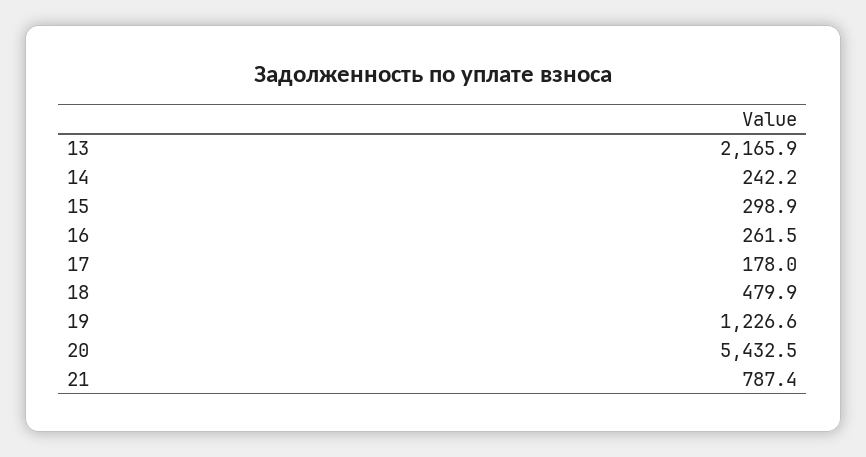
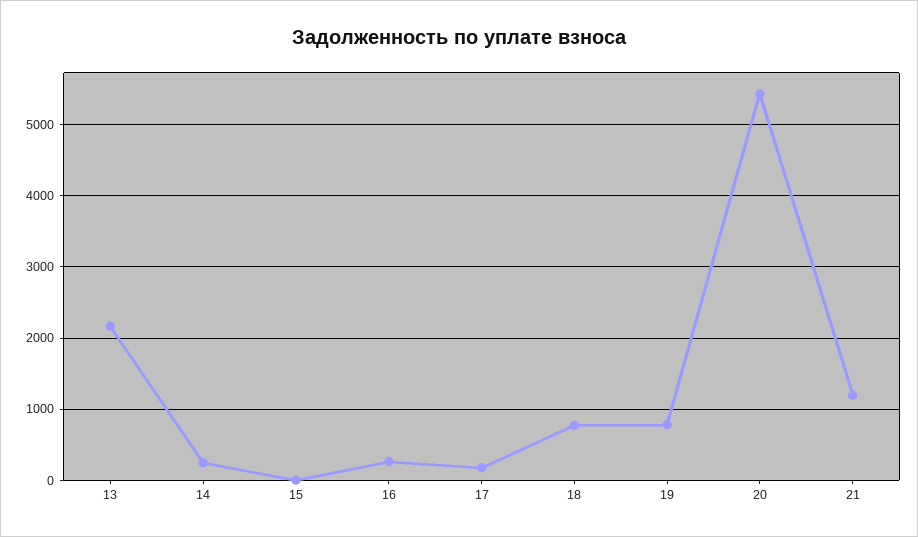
15: 298.9 -> 0
18: 479.9 -> 800
19: 1226.6 -> 800
21: 787.4 -> 1200

